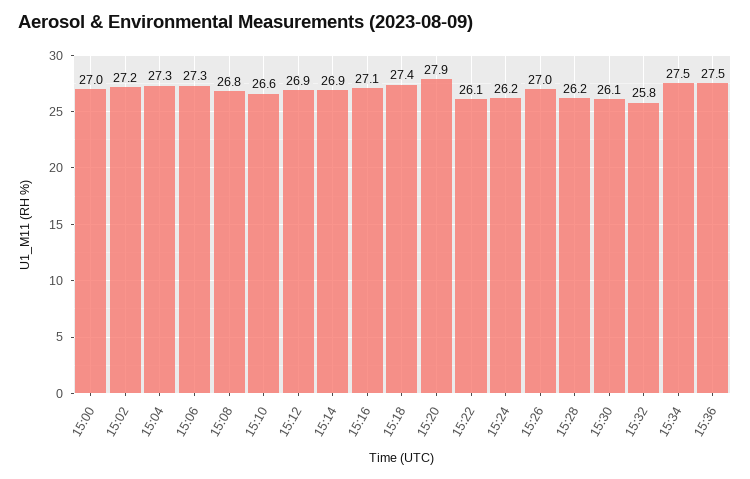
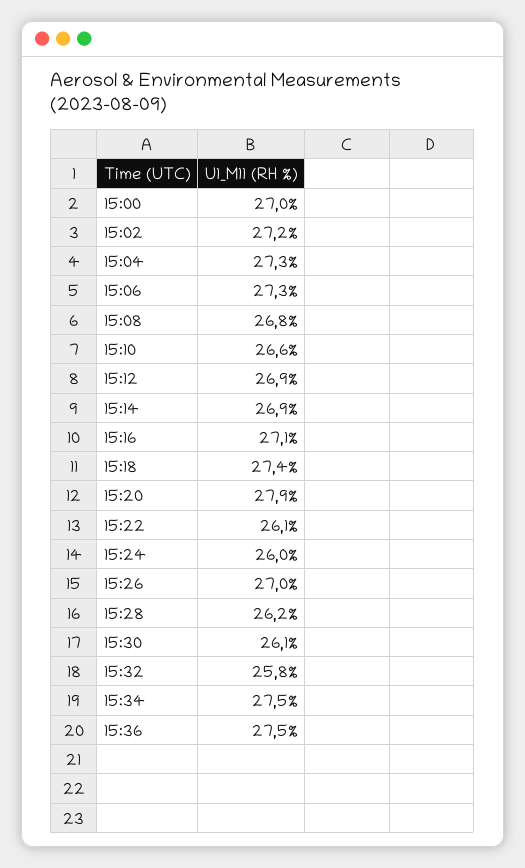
15:24: 26.2 -> 26

